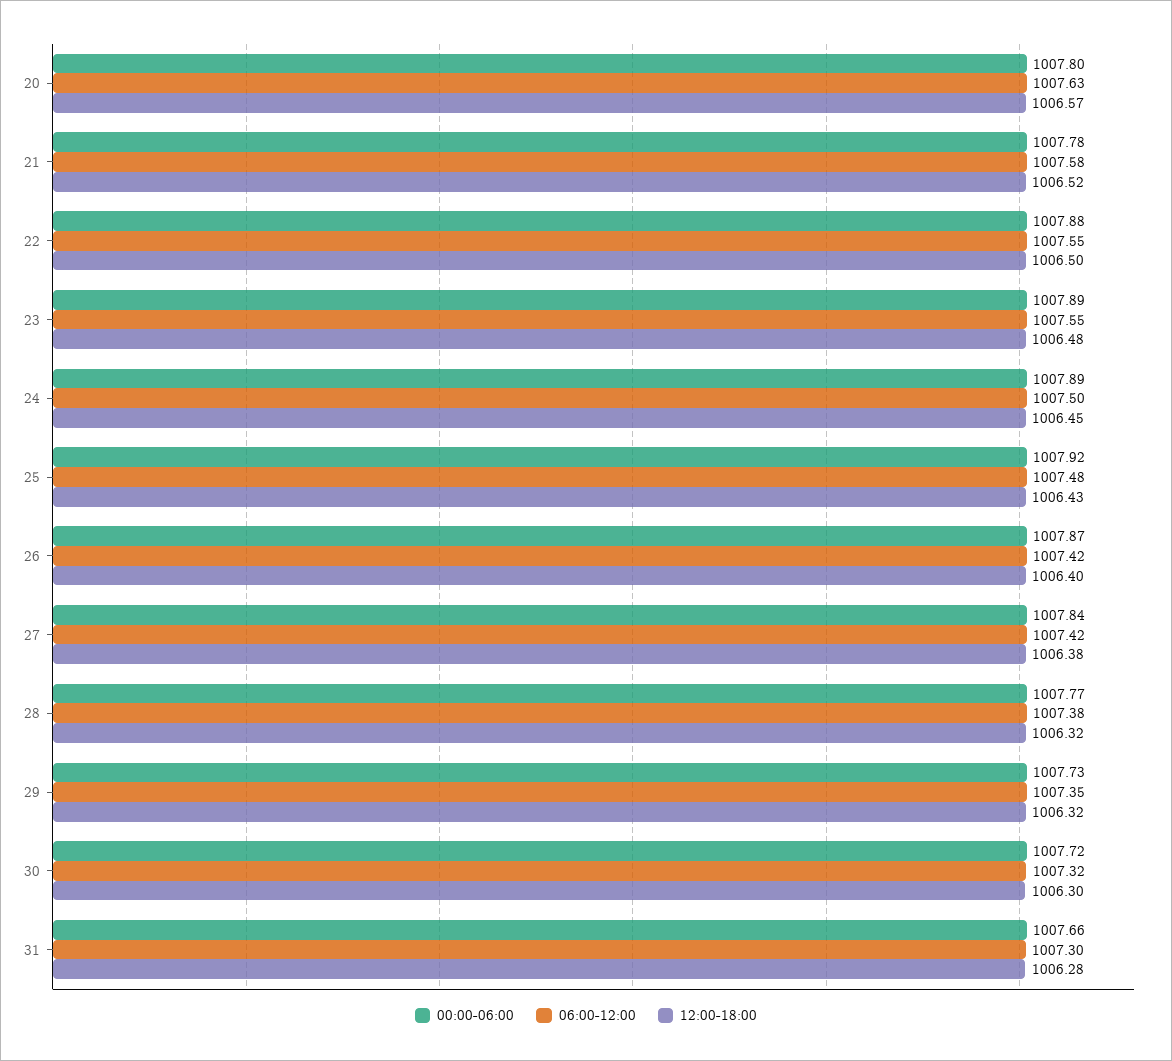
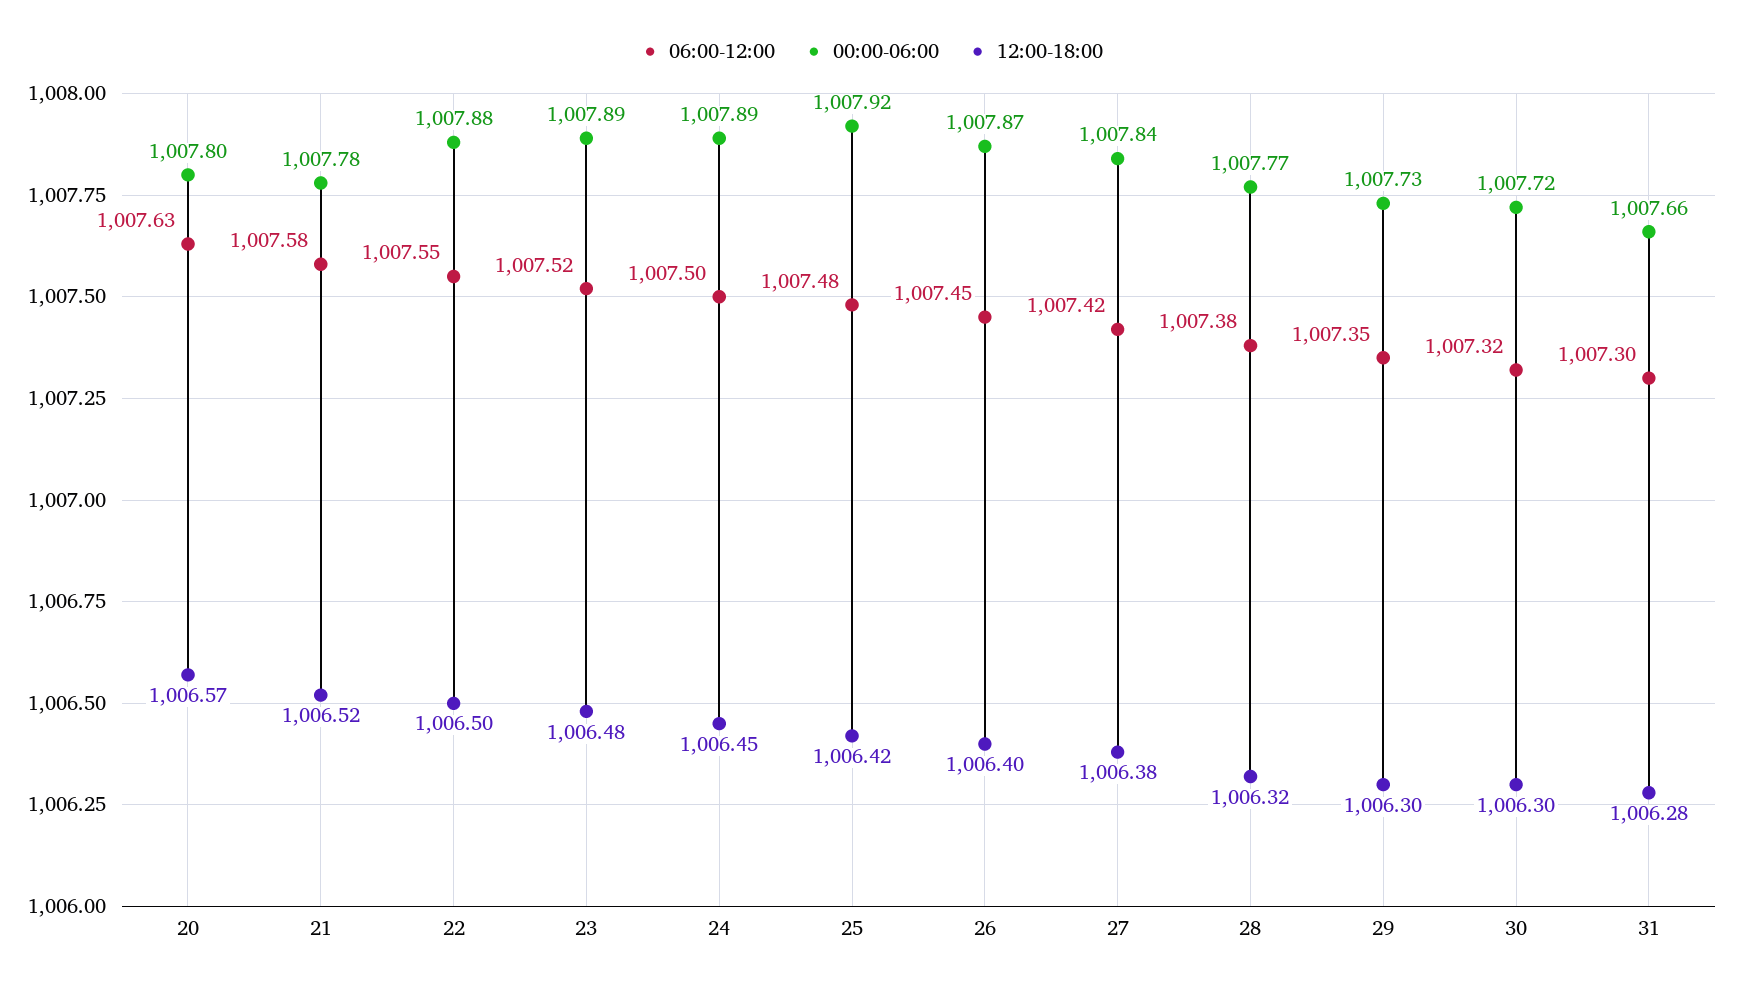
06:00-12:00, 23: 1007.55 -> 1007.52
12:00-18:00, 25: 1006.43 -> 1006.42
06:00-12:00, 26: 1007.42 -> 1007.45
12:00-18:00, 29: 1006.32 -> 1006.3

